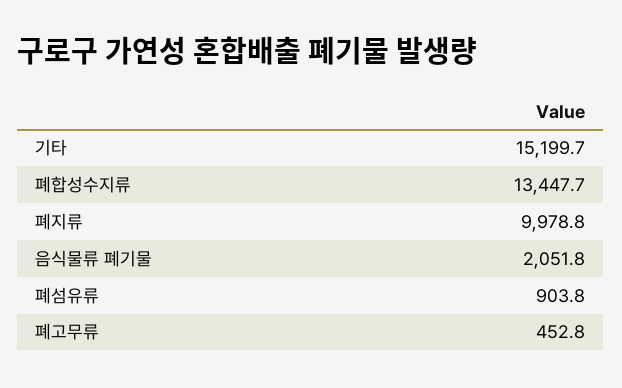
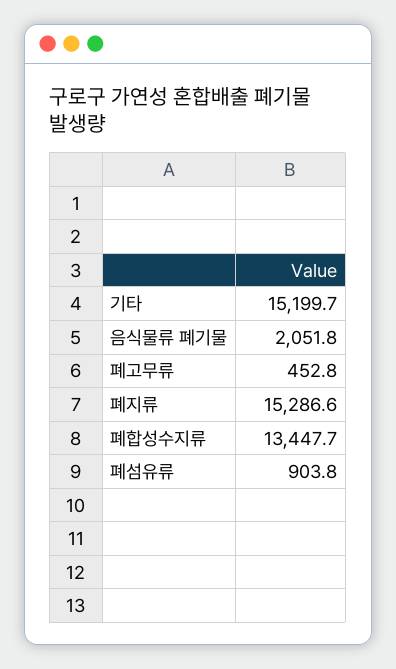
폐지류: 9978.8 -> 15286.6

